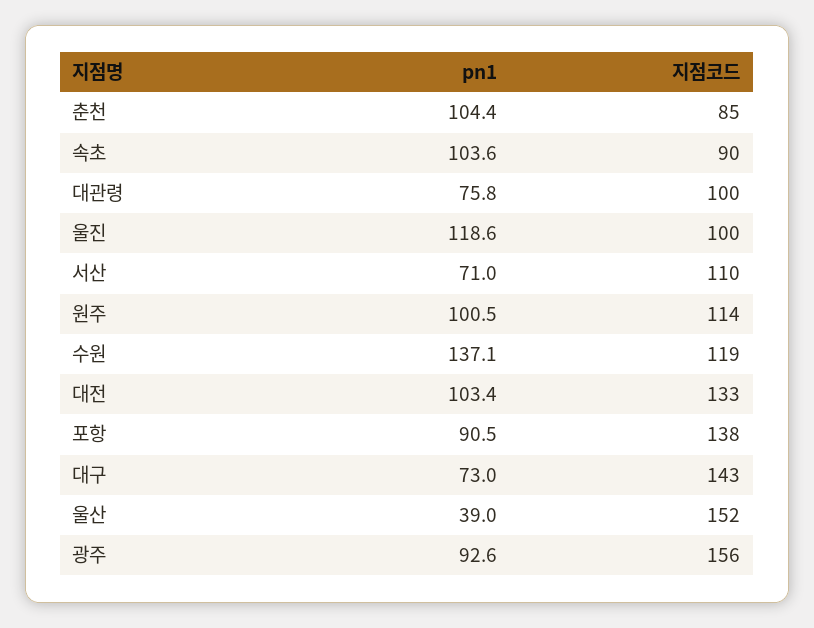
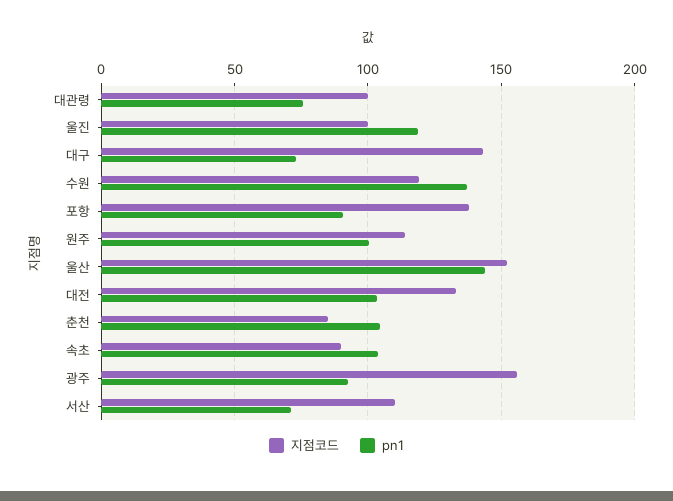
pn1, 울산: 39 -> 145

